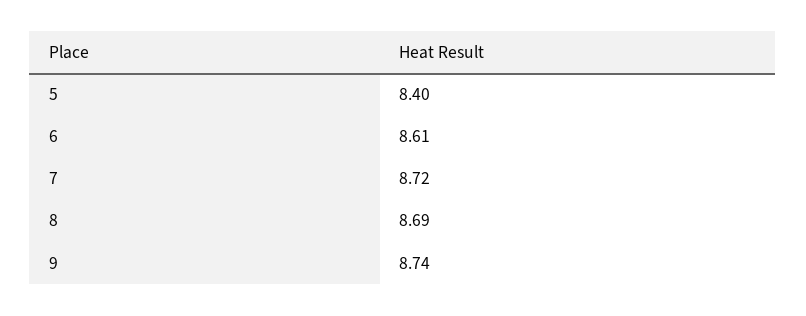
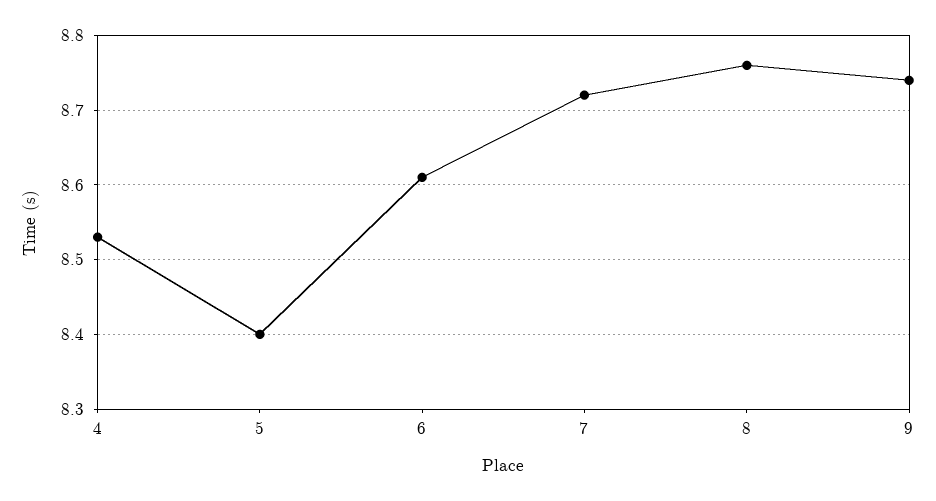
8: 8.69 -> 8.76
4: none -> 8.53

